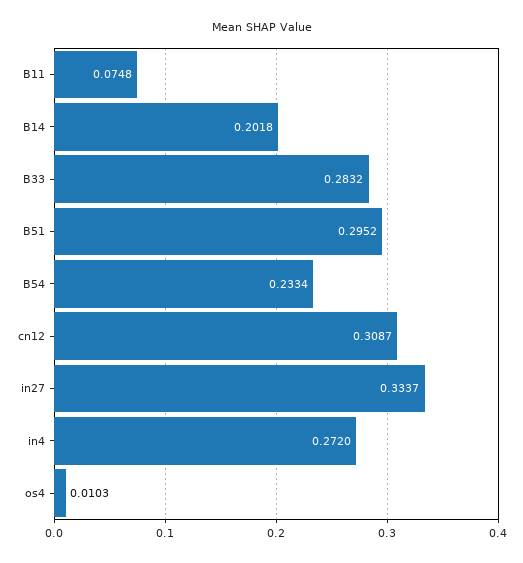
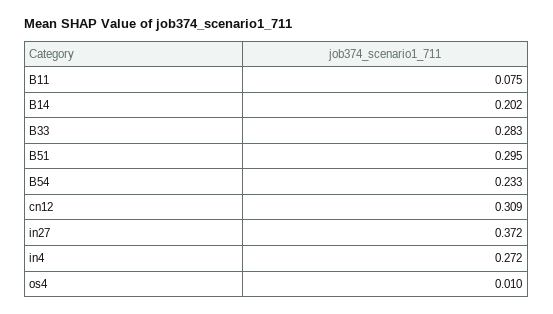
in27: 0.3337 -> 0.372

